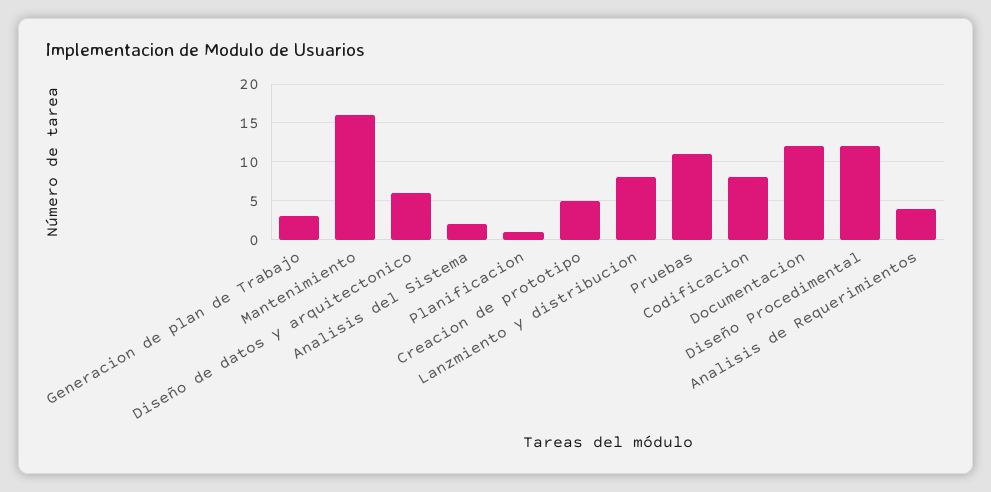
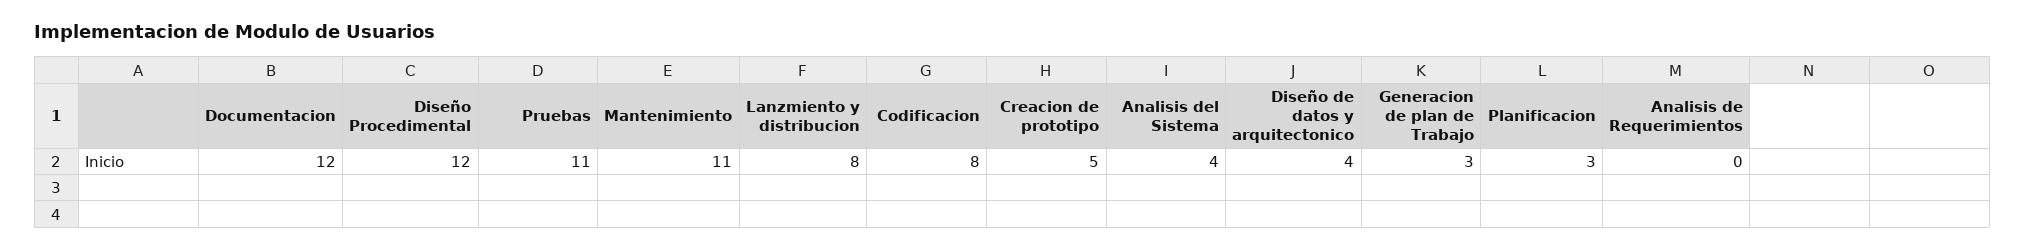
Mantenimiento: 16 -> 11
Diseño de datos y arquitectonico: 6 -> 4
Analisis del Sistema: 2 -> 4
Planificacion: 1 -> 3
Analisis de Requerimientos: 4 -> 0

